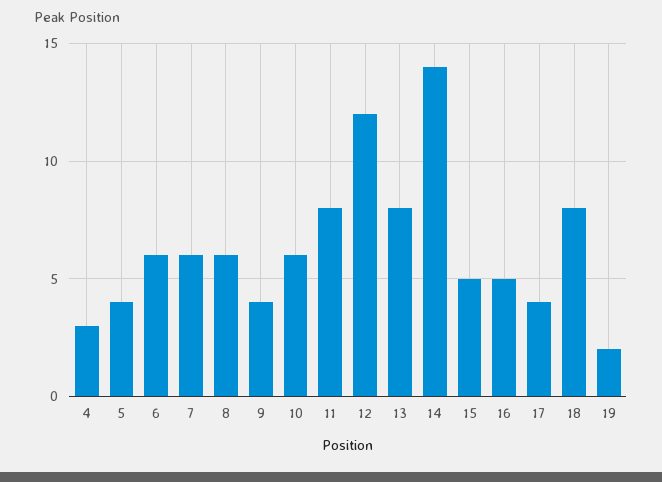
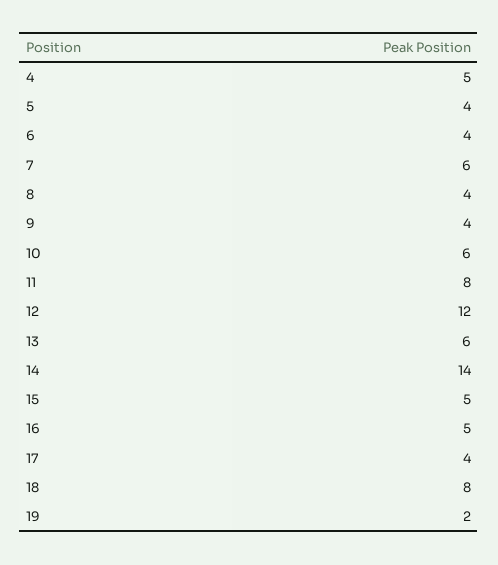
4: 3 -> 5
6: 6 -> 4
8: 6 -> 4
13: 8 -> 6

